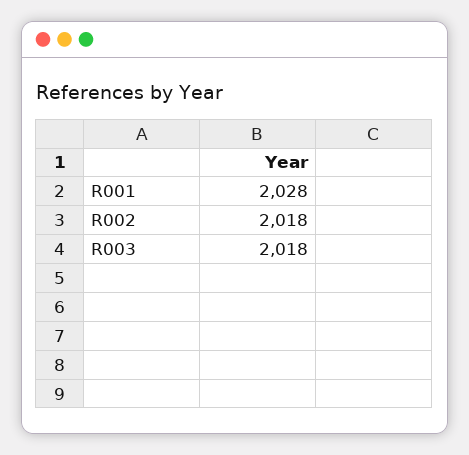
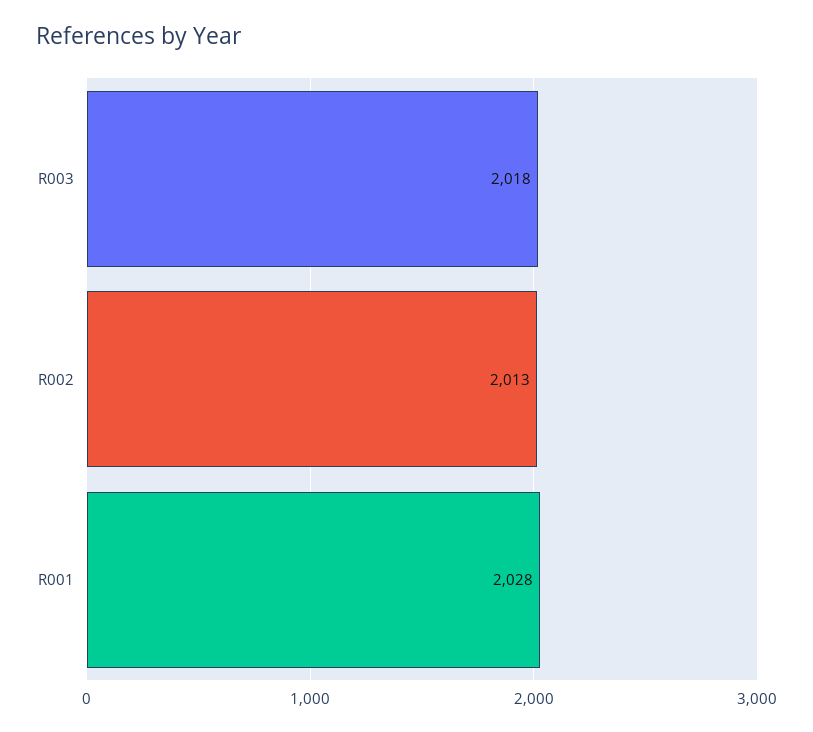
R002: 2018 -> 2013

